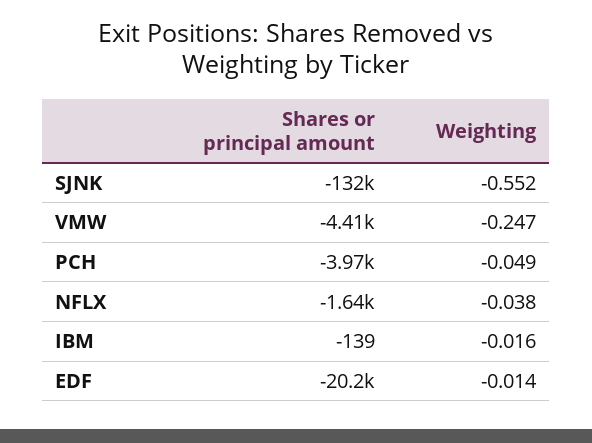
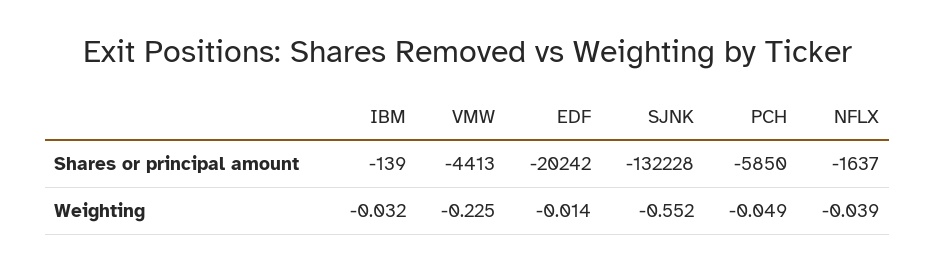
Weighting, VMW: -0.247 -> -0.225
Shares or principal amount, PCH: -3970 -> -5850
Weighting, NFLX: -0.038 -> -0.039
Weighting, IBM: -0.016 -> -0.032

